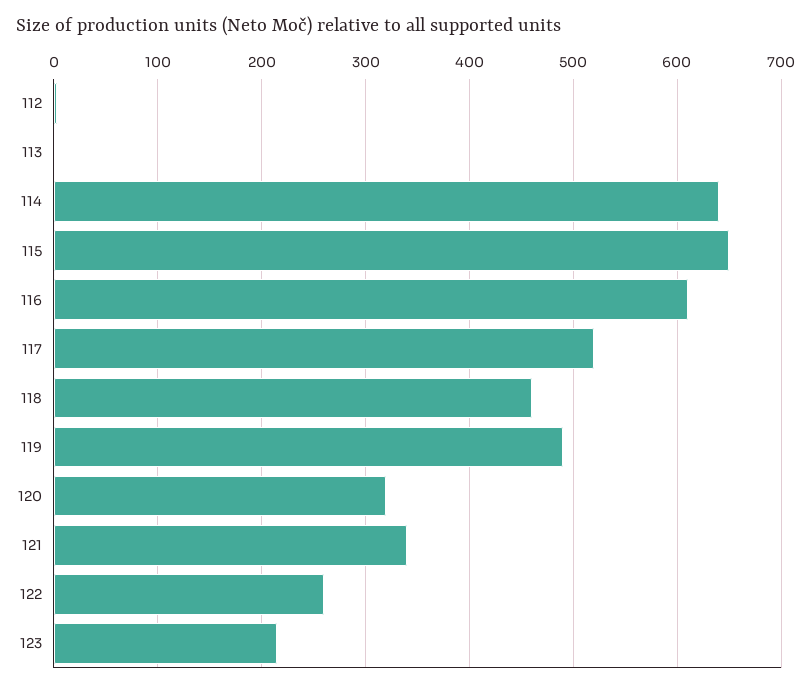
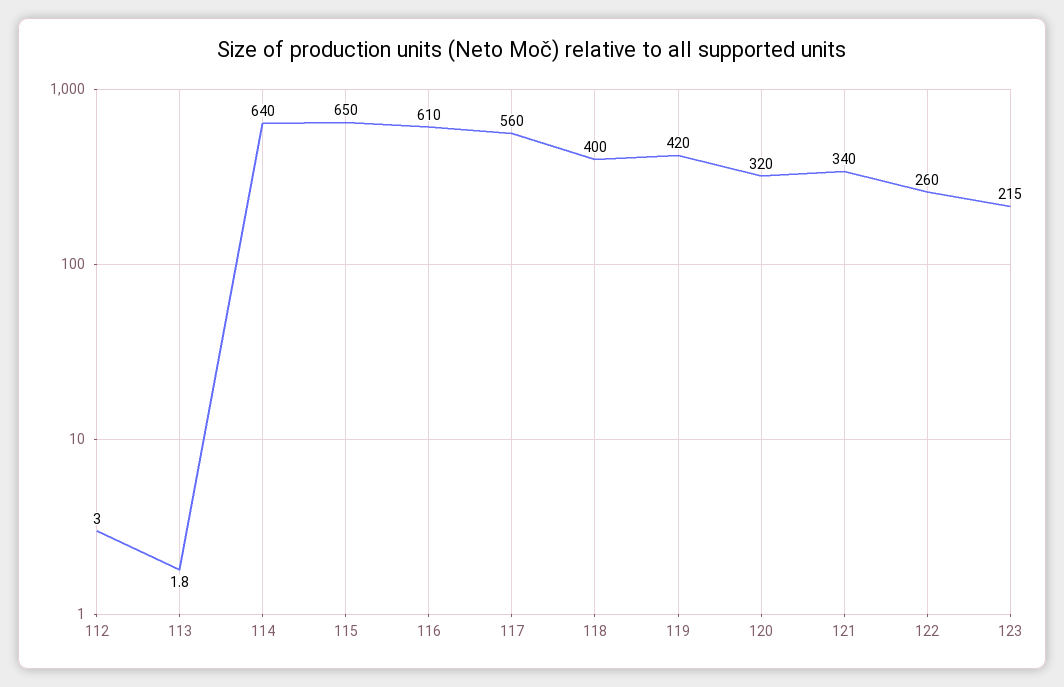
117: 520 -> 560
118: 460 -> 400
119: 490 -> 420

